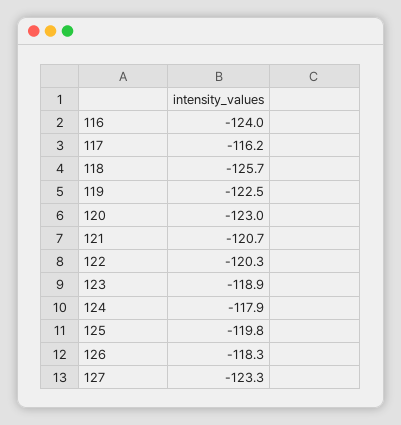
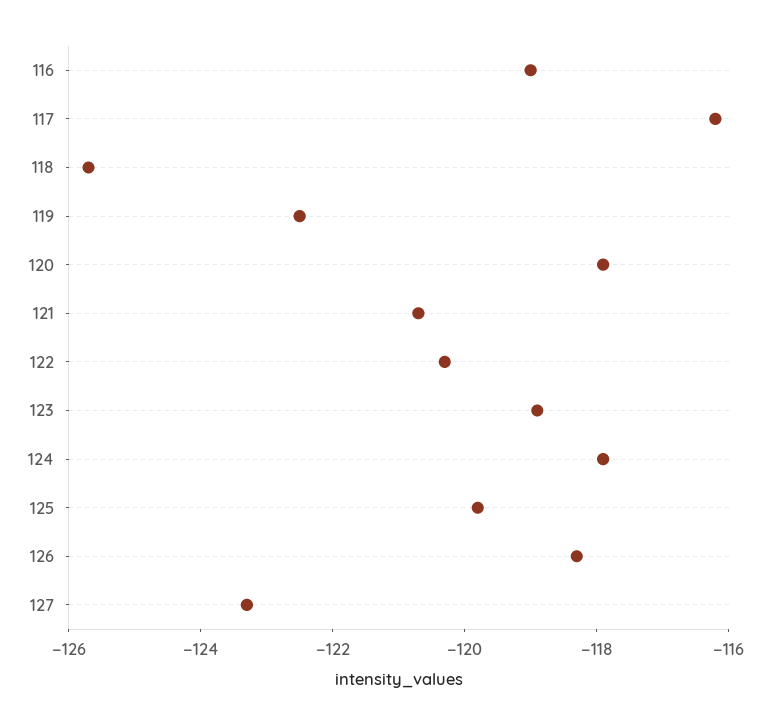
116: -124 -> -119
120: -123 -> -118

